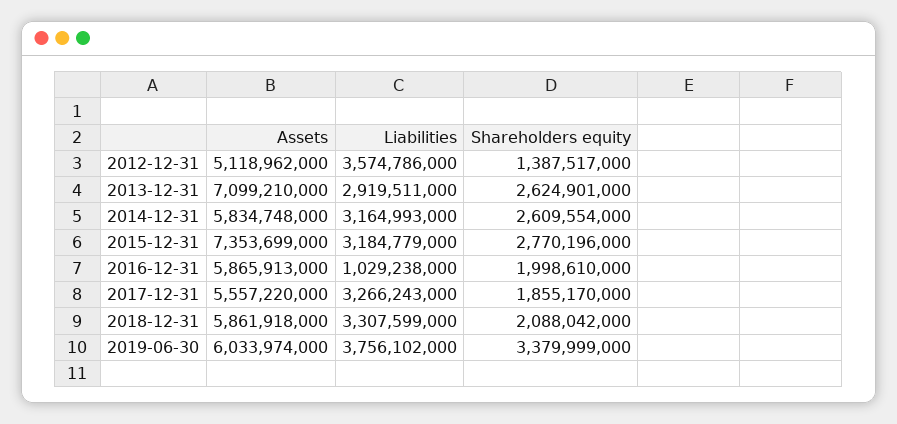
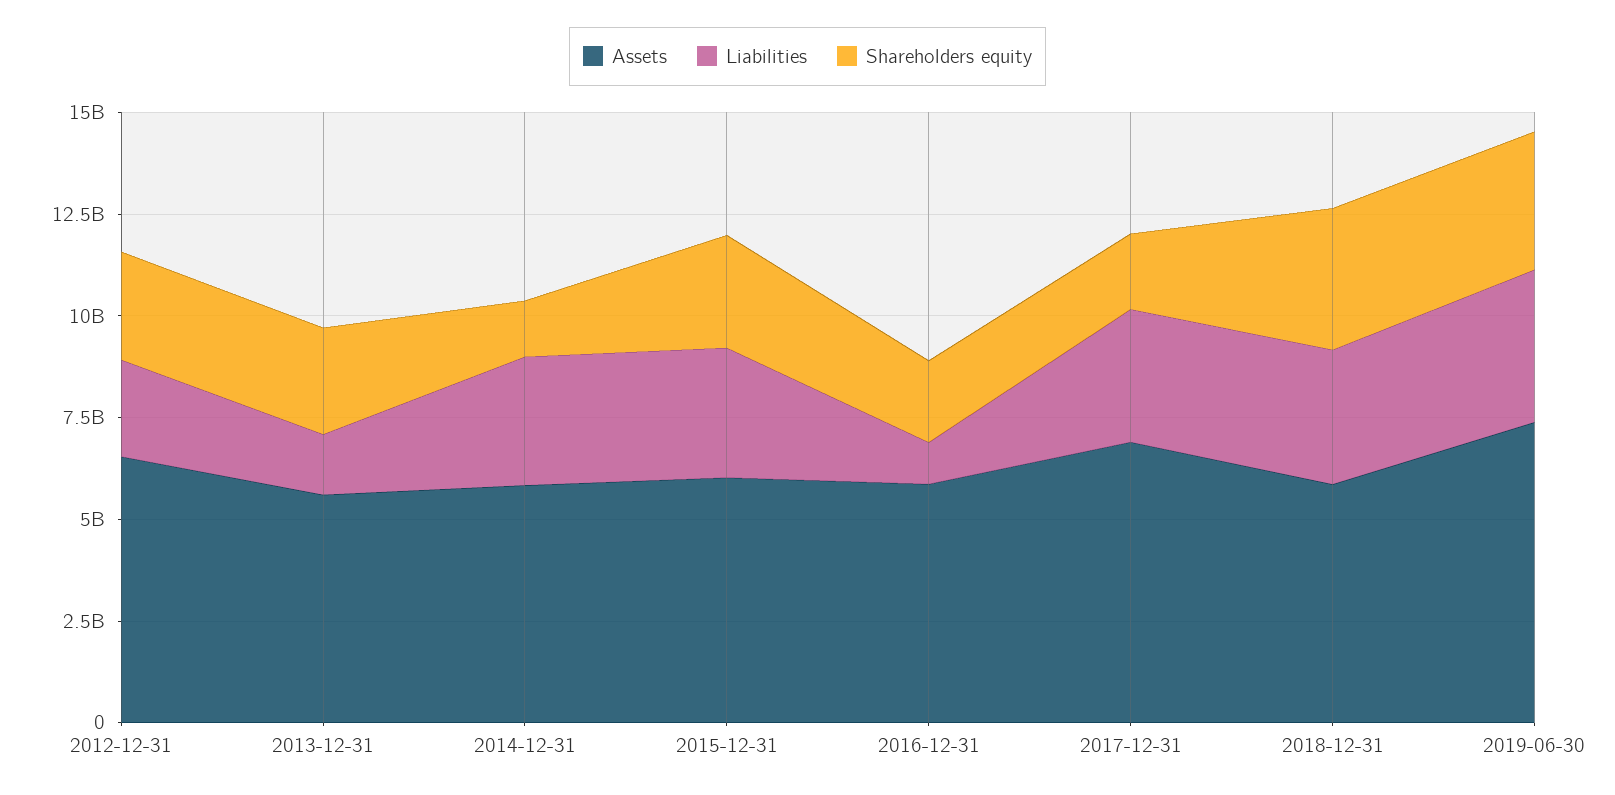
Assets, 2012-12-31: 5118962000 -> 6500000000
Liabilities, 2012-12-31: 3574786000 -> 2500000000
Shareholders equity, 2012-12-31: 1387517000 -> 2500000000
Assets, 2013-12-31: 7099210000 -> 5500000000
Liabilities, 2013-12-31: 2919511000 -> 1500000000
Shareholders equity, 2014-12-31: 2609554000 -> 1500000000
Assets, 2015-12-31: 7353699000 -> 6000000000
Assets, 2017-12-31: 5557220000 -> 7000000000
Shareholders equity, 2018-12-31: 2088042000 -> 3500000000
Assets, 2019-06-30: 6033974000 -> 7500000000

